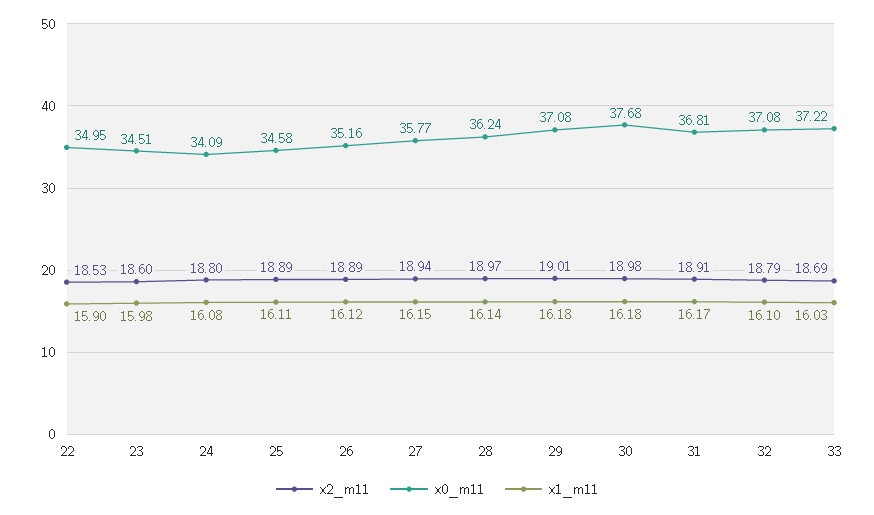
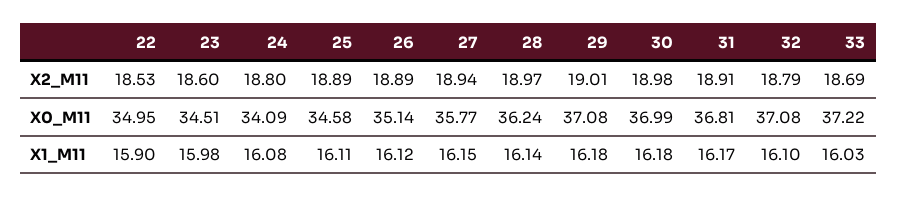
x0_m11, 26: 35.16 -> 35.14
x0_m11, 30: 37.68 -> 36.99

